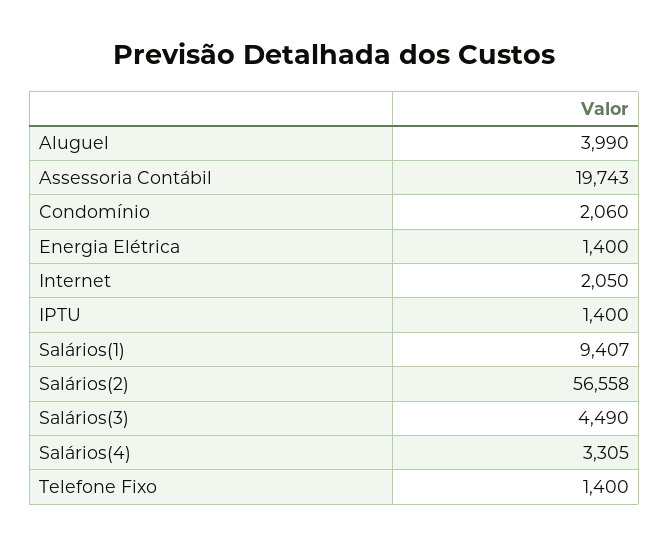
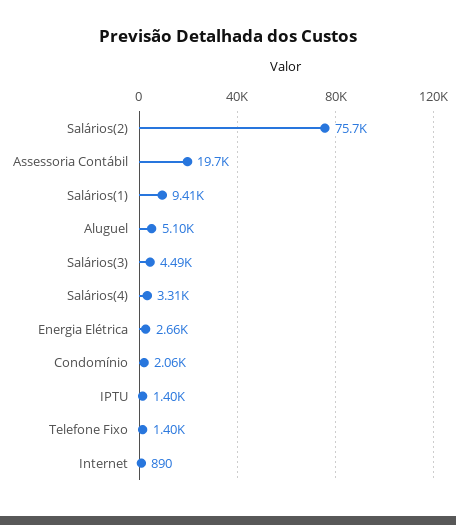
Aluguel: 3990 -> 5100
Energia Elétrica: 1400 -> 2660
Internet: 2050 -> 890
Salários(2): 56558 -> 75700

